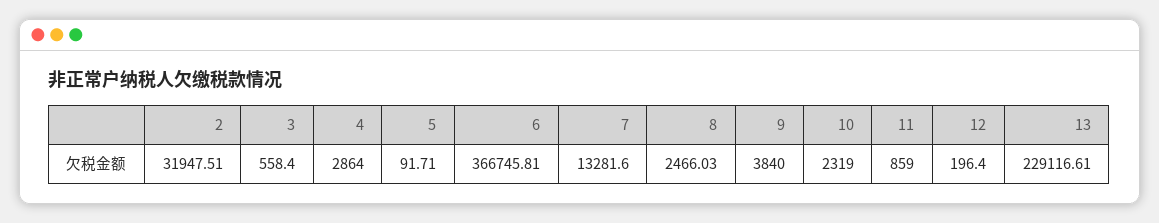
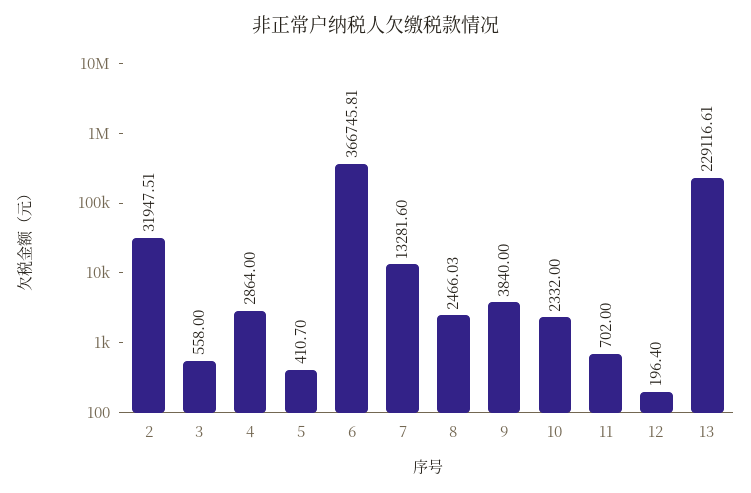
3: 558.4 -> 558
5: 91.71 -> 410.7
10: 2319 -> 2332
11: 859 -> 702

